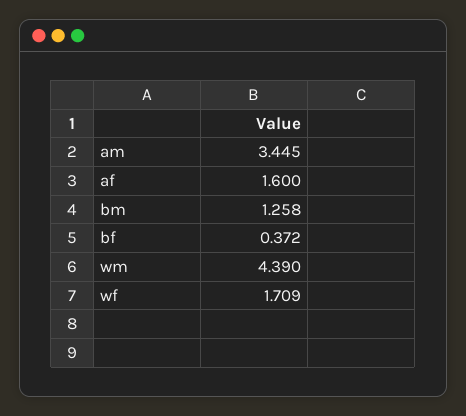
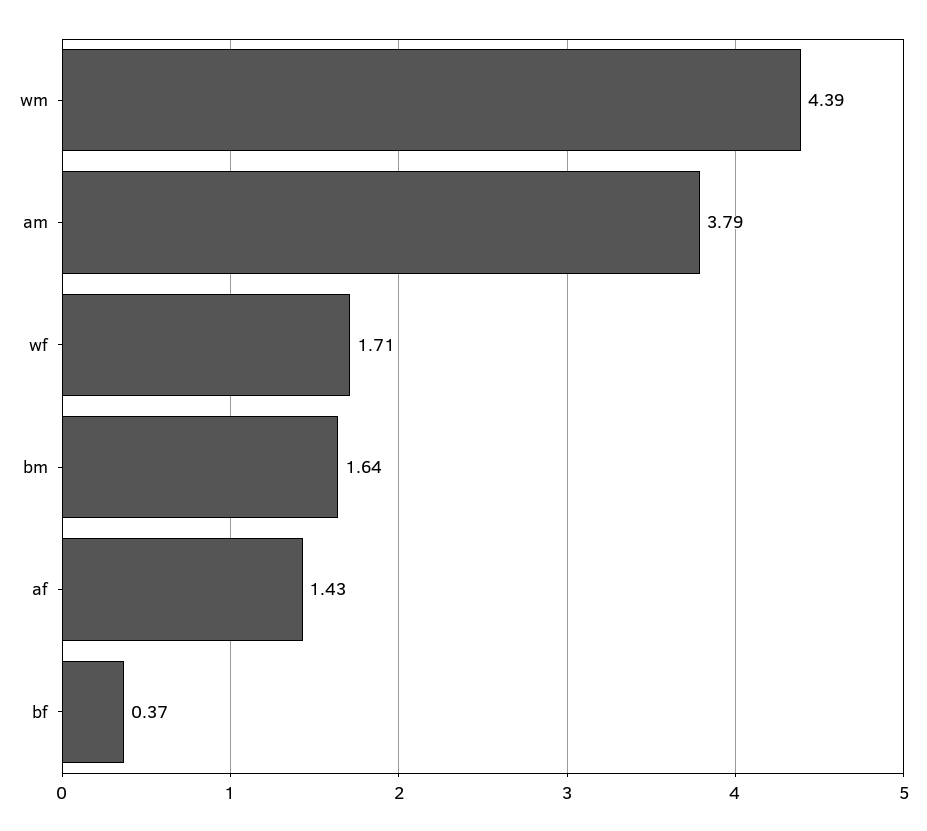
am: 3.445 -> 3.79
af: 1.6 -> 1.43
bm: 1.258 -> 1.64

